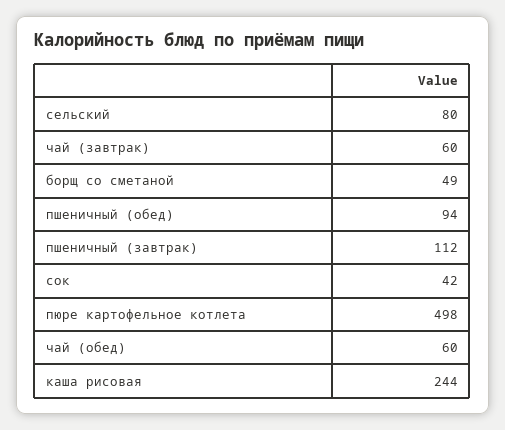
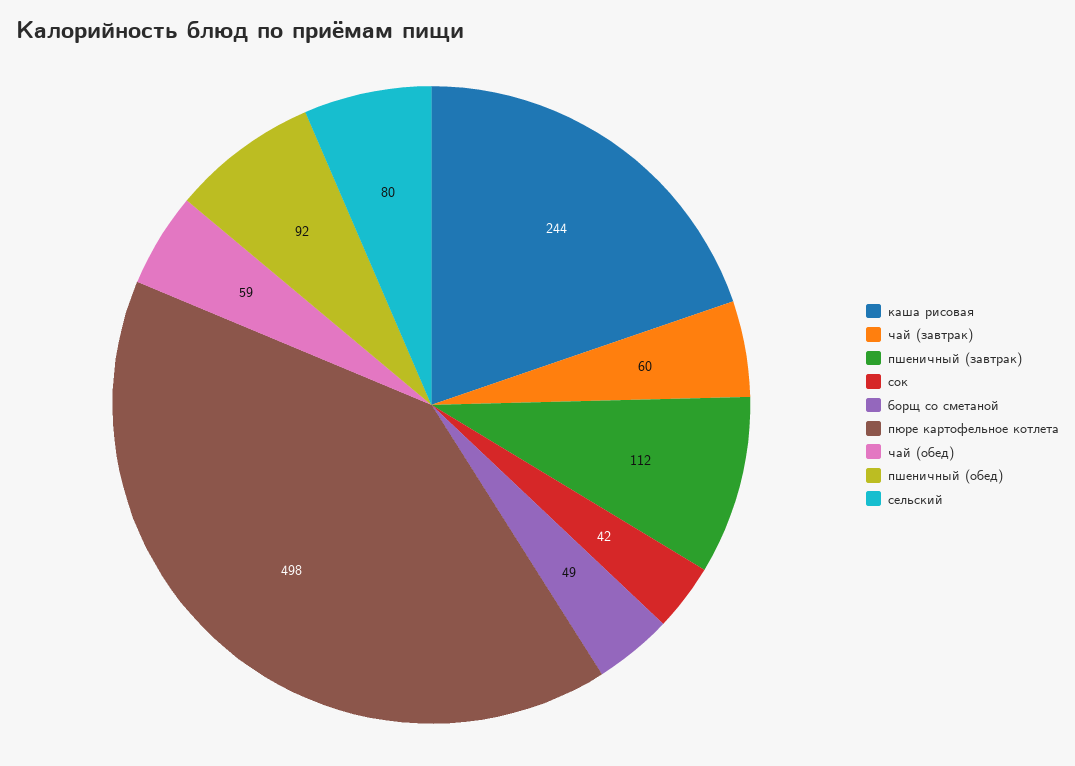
пшеничный (обед): 94 -> 92
чай (обед): 60 -> 59

